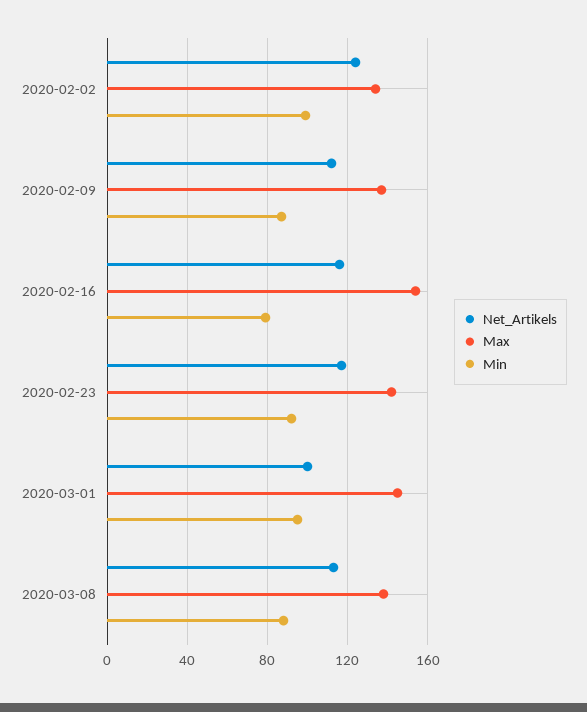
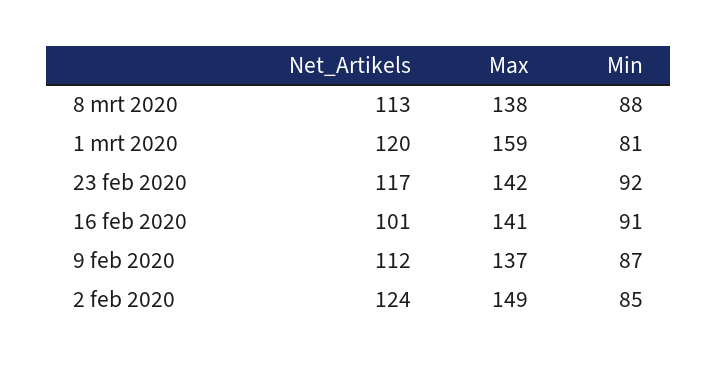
Max, 2020-02-02: 135 -> 149
Min, 2020-02-02: 100 -> 85
Net_Artikels, 2020-02-16: 115 -> 101
Max, 2020-02-16: 155 -> 141
Min, 2020-02-16: 80 -> 91
Net_Artikels, 2020-03-01: 100 -> 120
Max, 2020-03-01: 145 -> 159
Min, 2020-03-01: 95 -> 81

